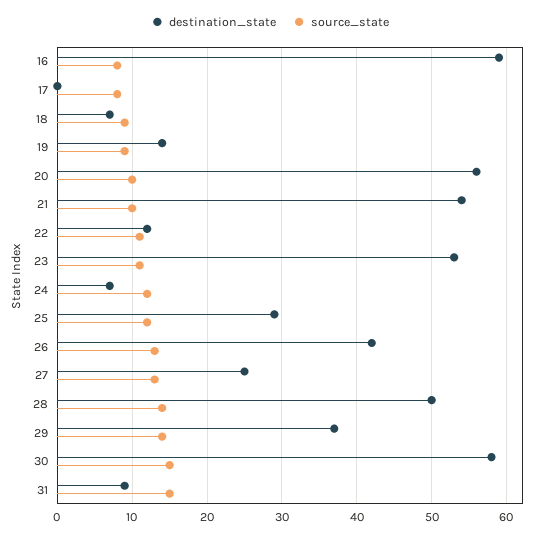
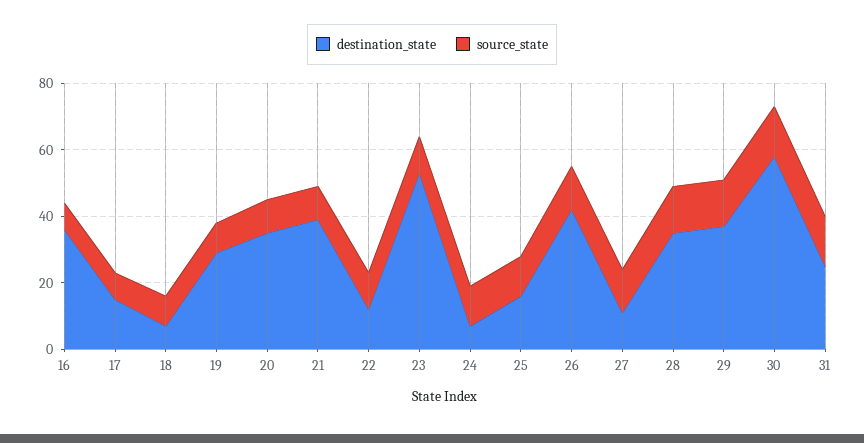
destination_state, 16: 59 -> 35
destination_state, 17: 0 -> 15
destination_state, 19: 14 -> 30
destination_state, 20: 56 -> 35
destination_state, 21: 54 -> 40
destination_state, 25: 29 -> 15
destination_state, 27: 25 -> 10
destination_state, 28: 50 -> 35
destination_state, 31: 9 -> 25

